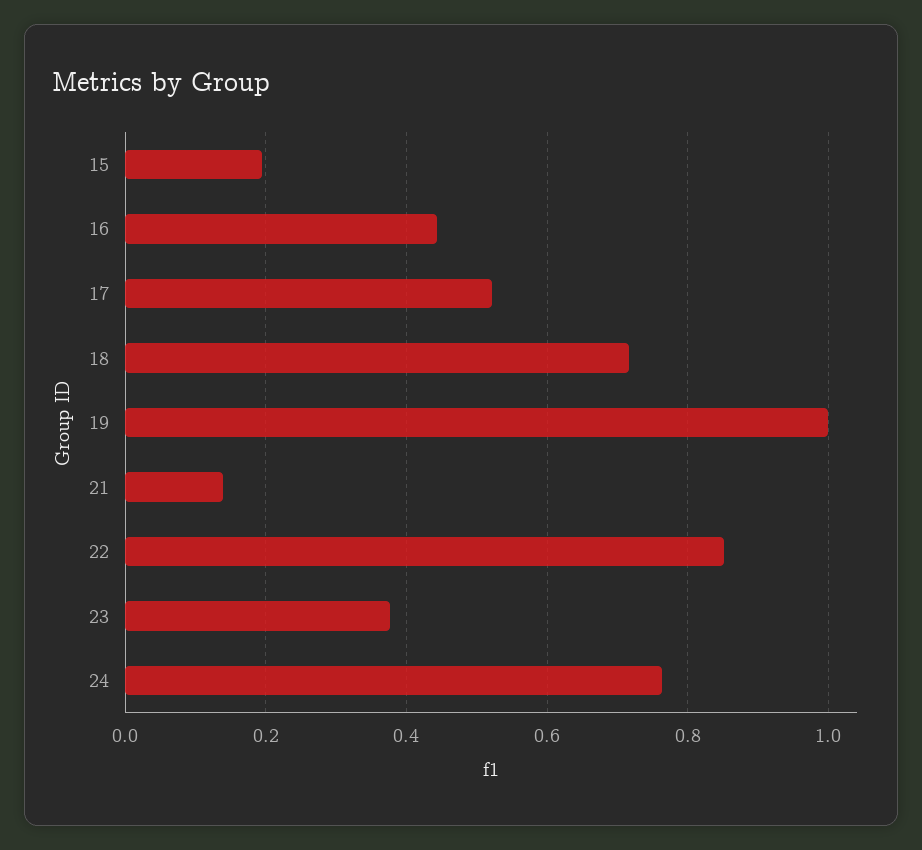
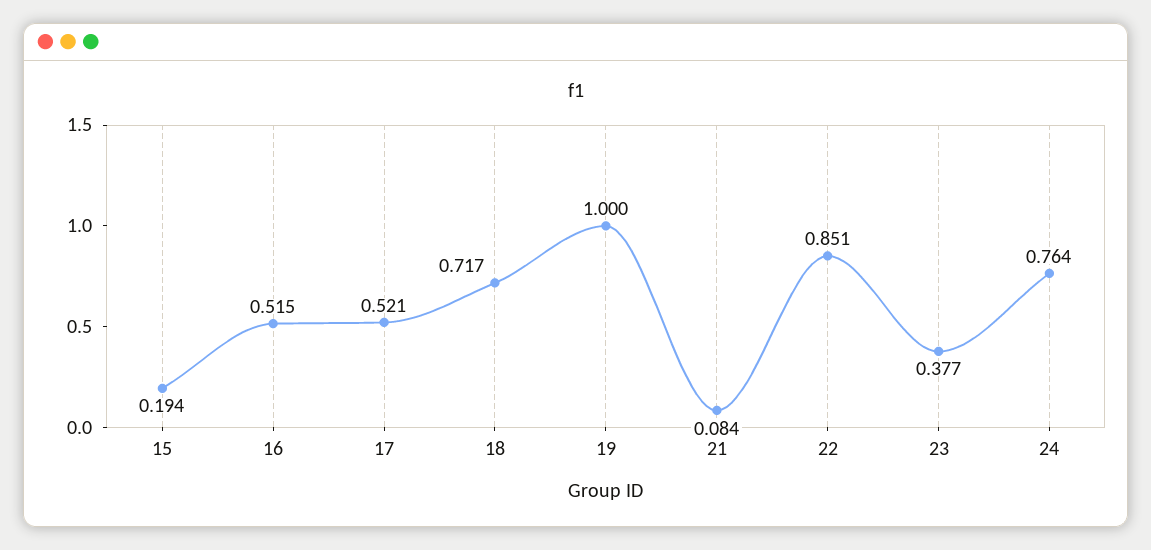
16: 0.44 -> 0.515
21: 0.14 -> 0.084

